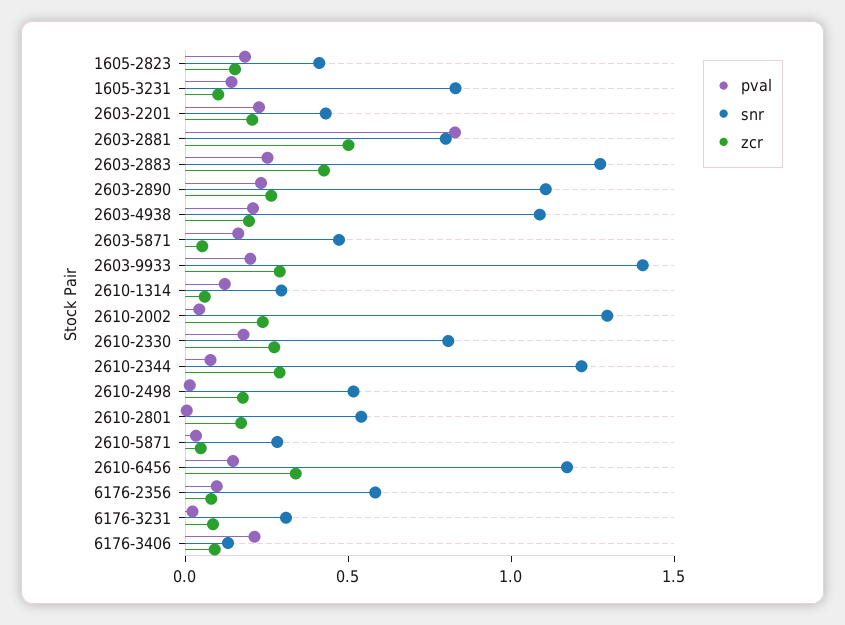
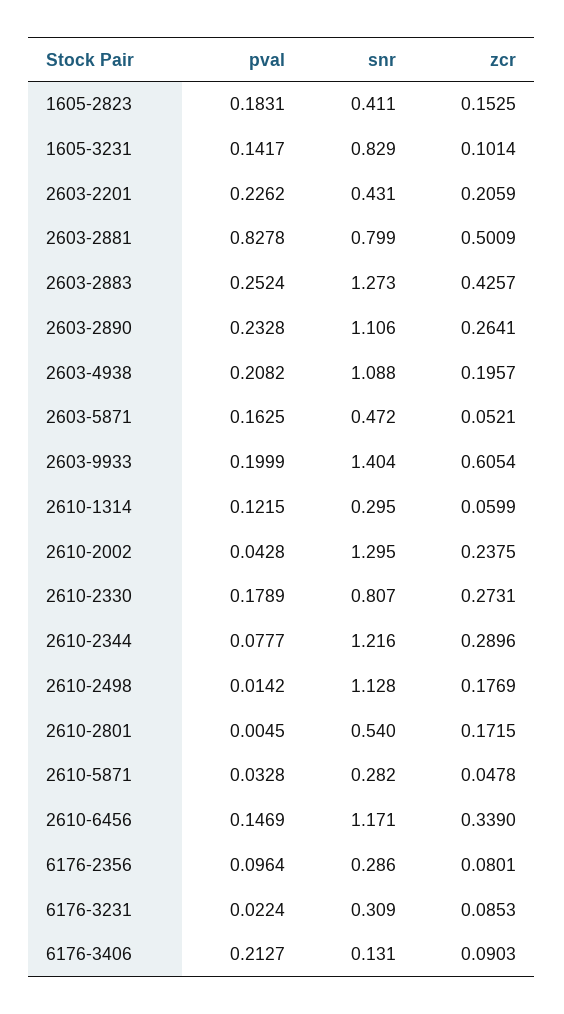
zcr, 2603-9933: 0.3 -> 0.6054
snr, 2610-2498: 0.5 -> 1.128
snr, 6176-2356: 0.6 -> 0.286

